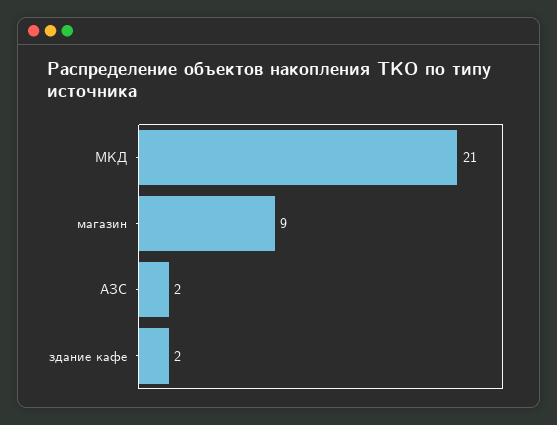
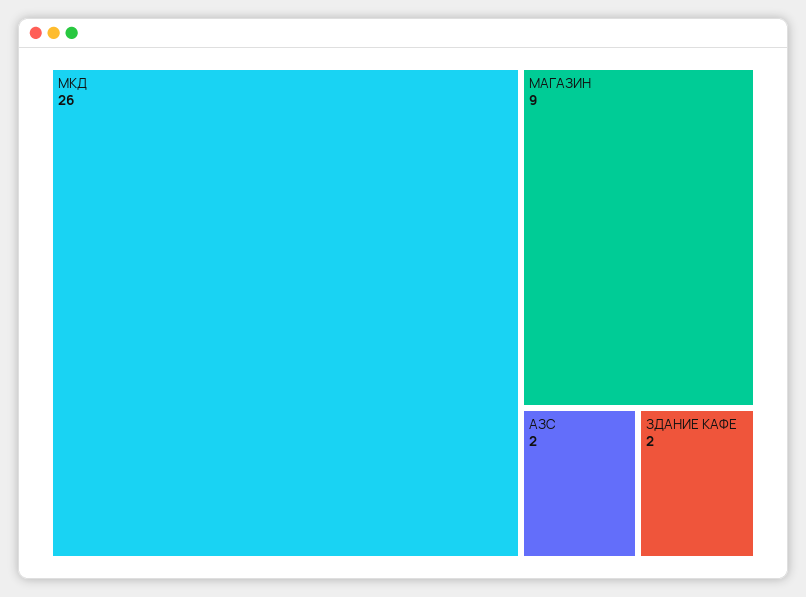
МКД: 21 -> 26

